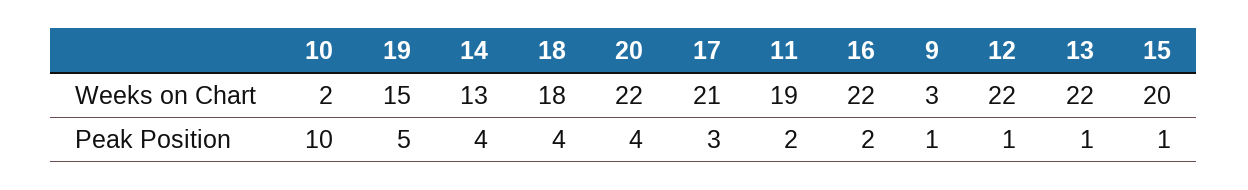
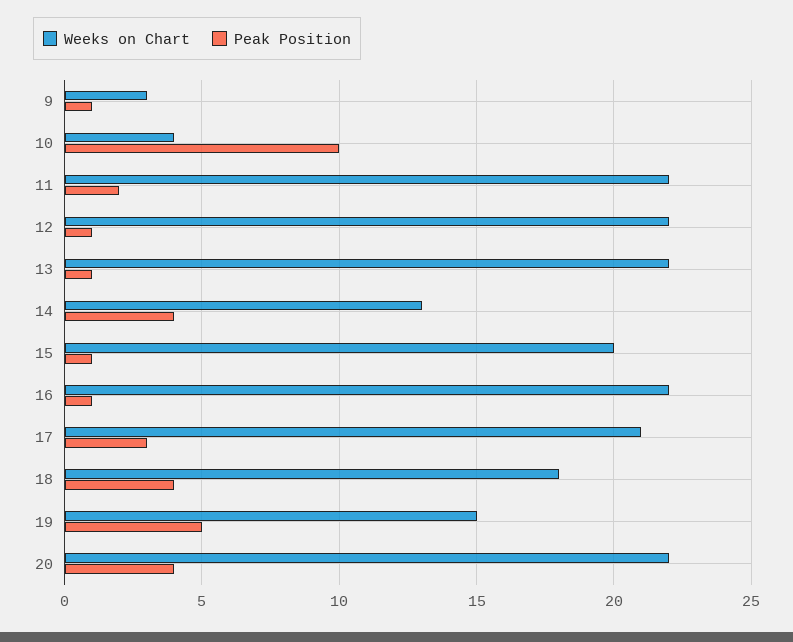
Weeks on Chart, 10: 2 -> 4
Weeks on Chart, 11: 19 -> 22
Peak Position, 16: 2 -> 1

